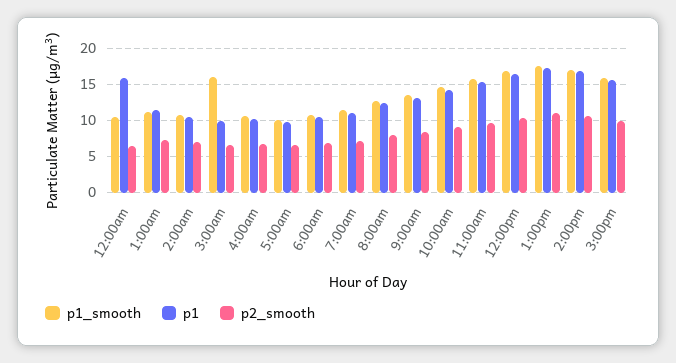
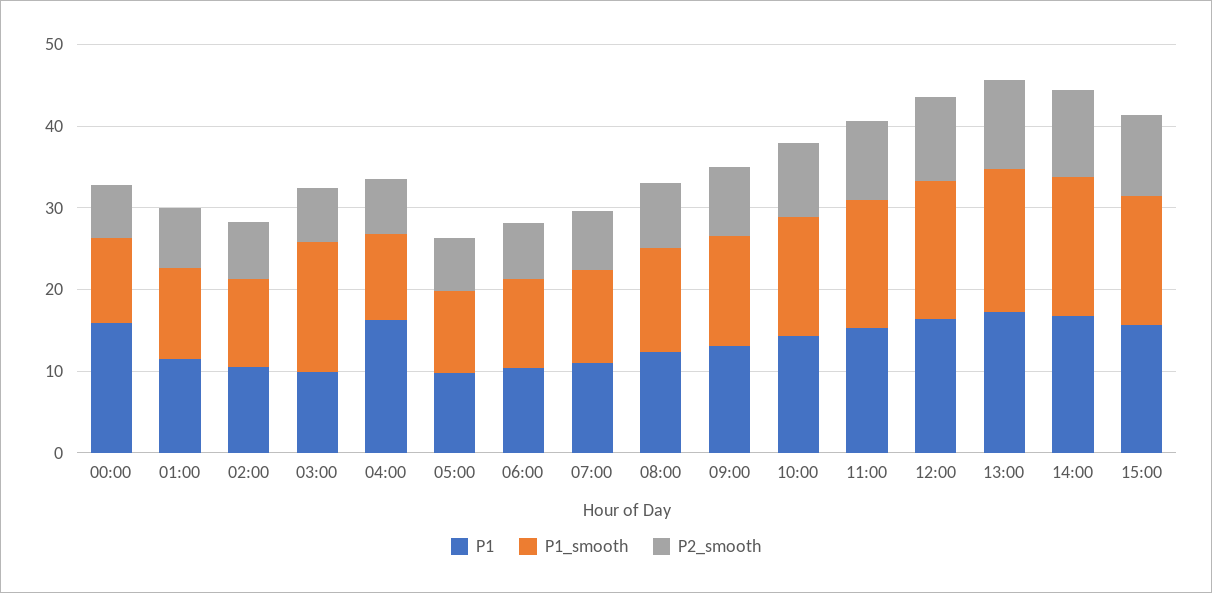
p1, 4:00am: 10 -> 16

